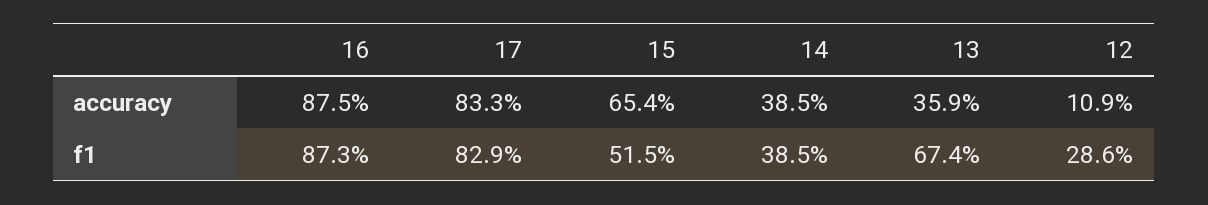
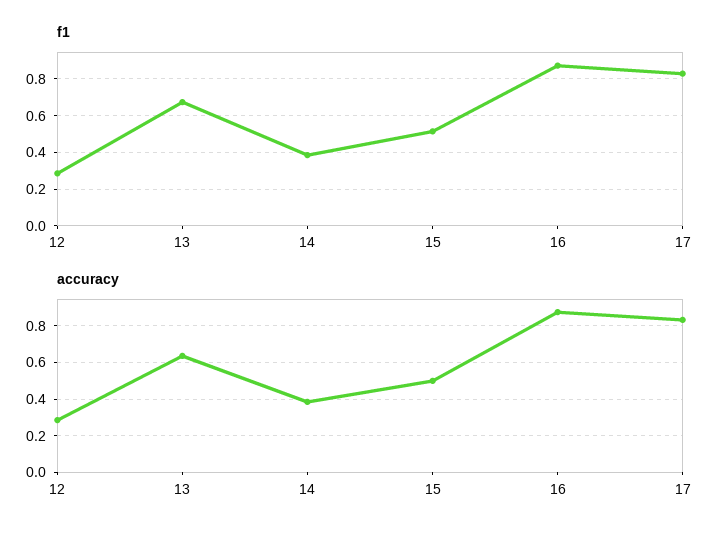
accuracy, 15: 0.654 -> 0.5
accuracy, 13: 0.359 -> 0.65
accuracy, 12: 0.109 -> 0.3

